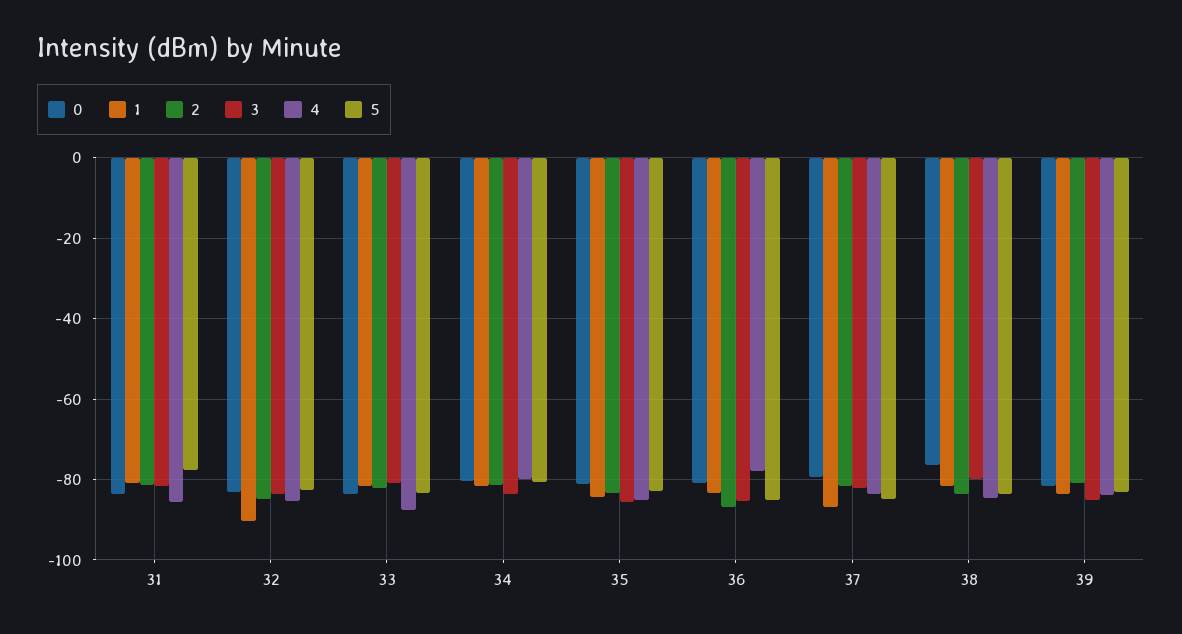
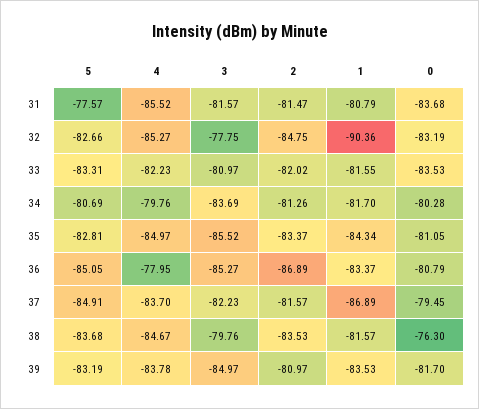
3, 32: -84 -> -77.75
4, 33: -88 -> -82.23

